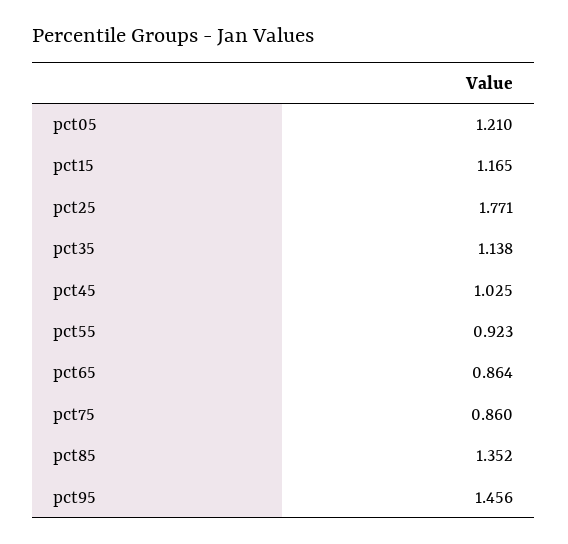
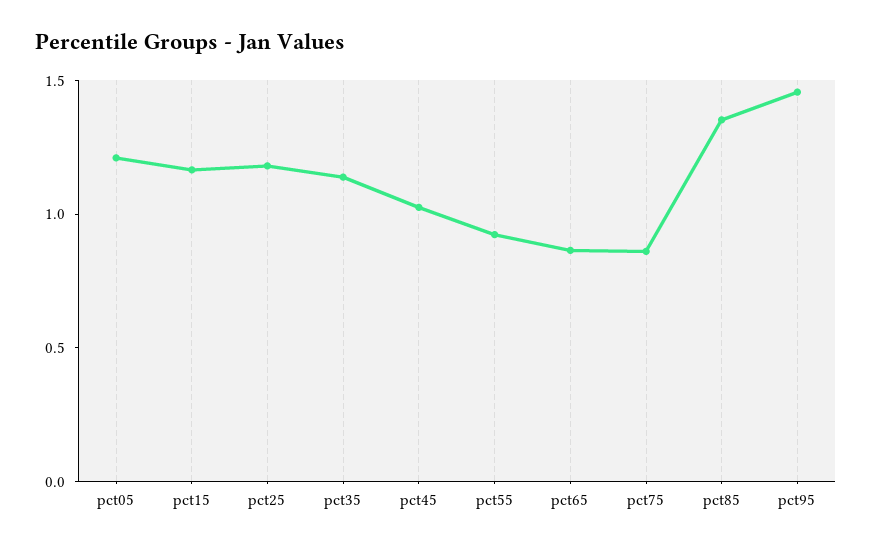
pct25: 1.771 -> 1.2

